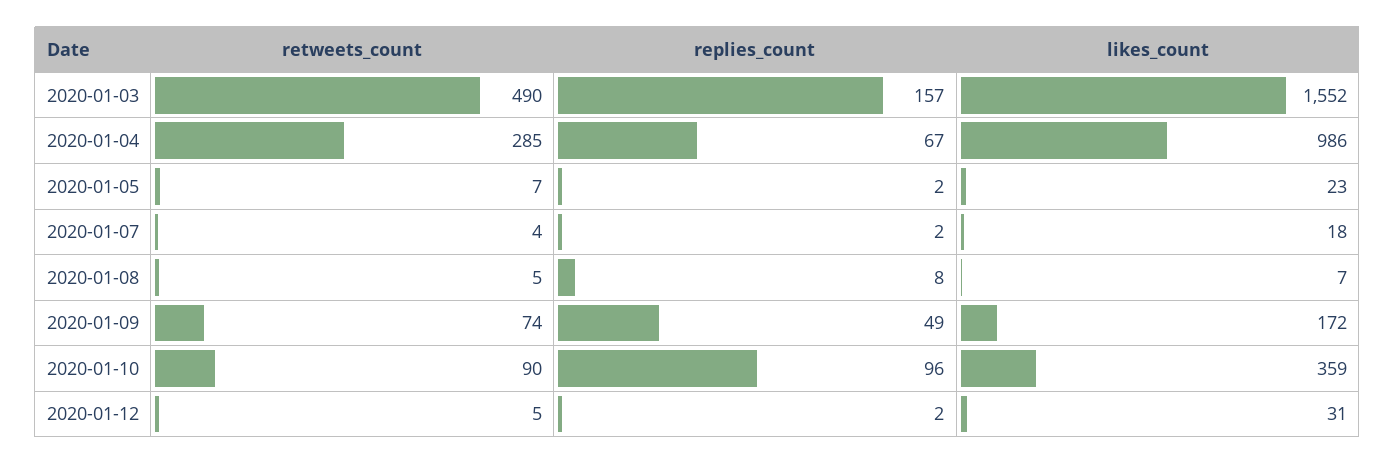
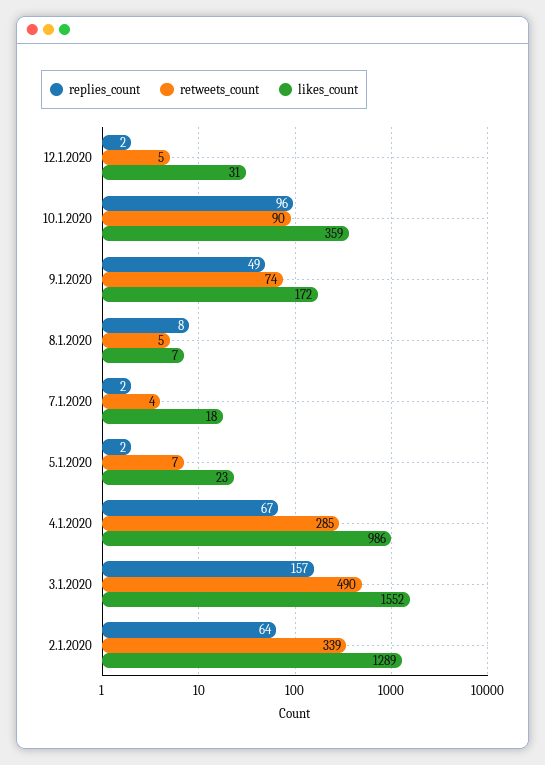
replies_count, 2.1.2020: none -> 64
retweets_count, 2.1.2020: none -> 339
likes_count, 2.1.2020: none -> 1289

